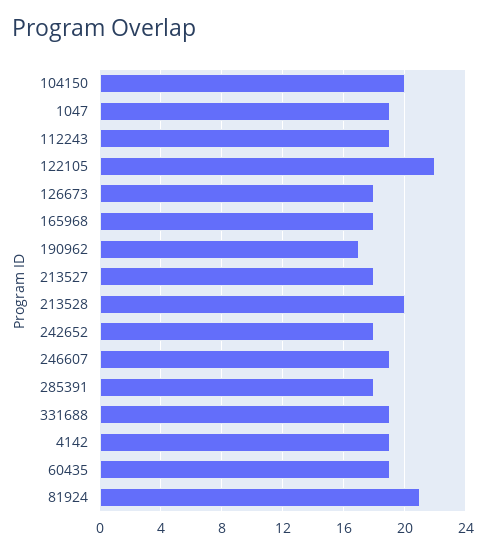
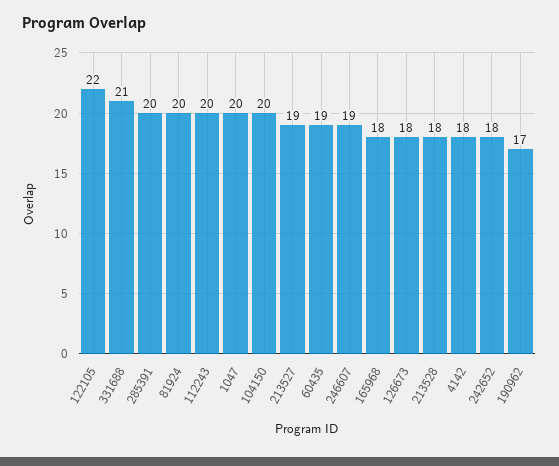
1047: 19 -> 20
112243: 19 -> 20
213527: 18 -> 19
213528: 20 -> 18
285391: 18 -> 20
331688: 19 -> 21
4142: 19 -> 18
81924: 21 -> 20

